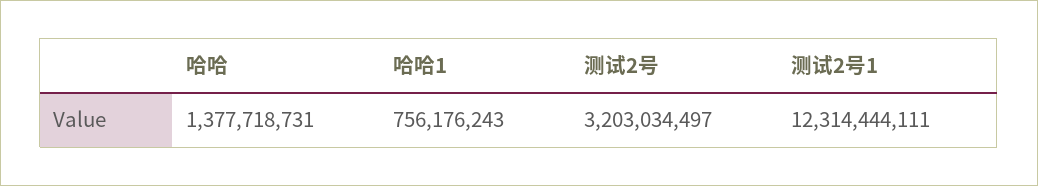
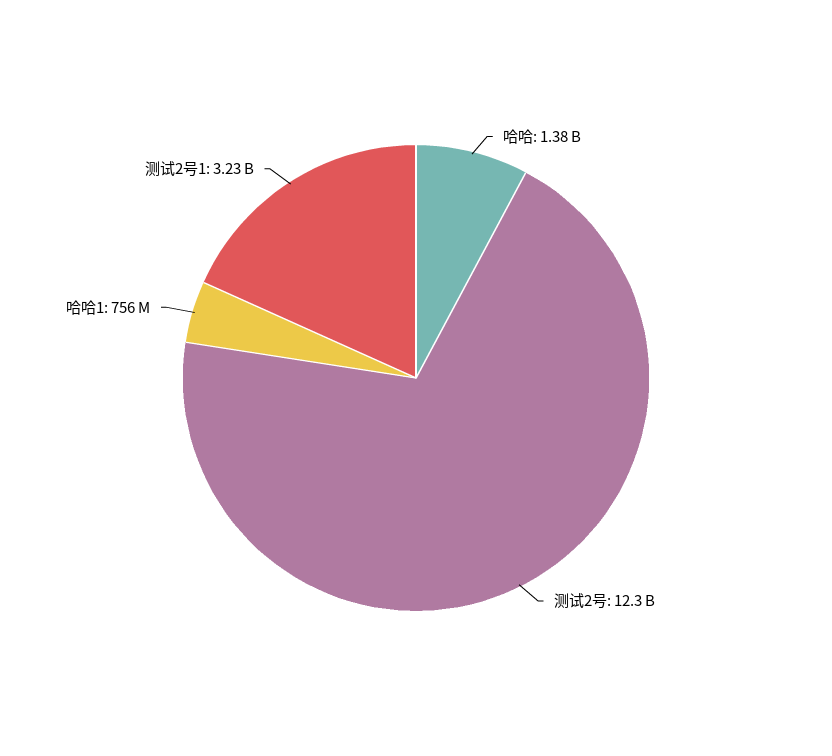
测试2号: 3203034497 -> 12300000000
测试2号1: 12314444111 -> 3230000000

